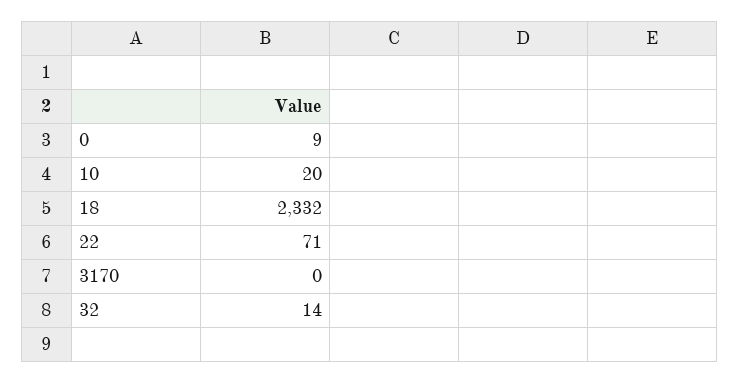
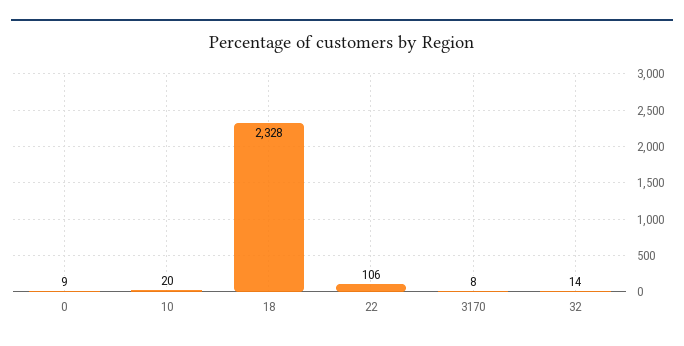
18: 2332 -> 2328
22: 71 -> 106
3170: 0 -> 8

